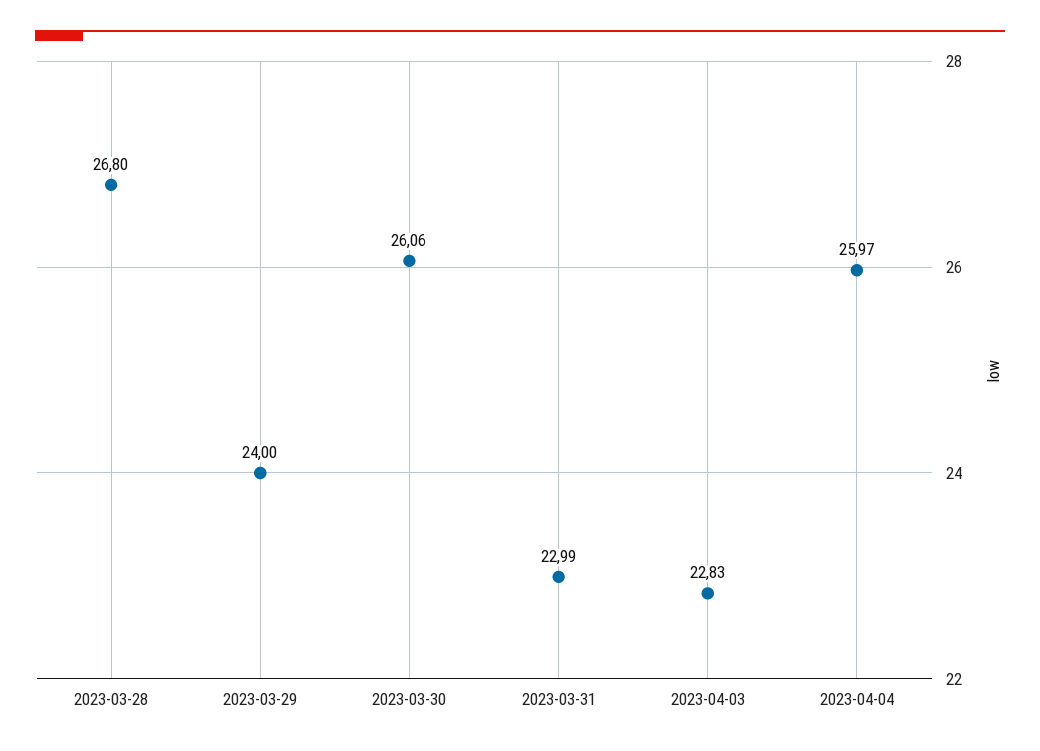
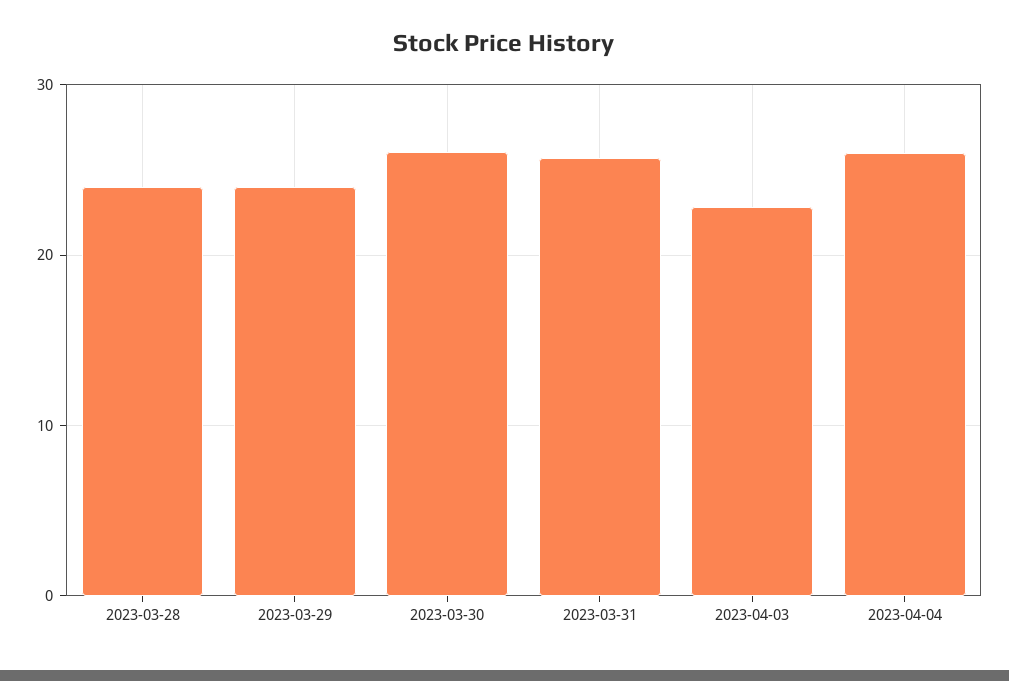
2023-03-28: 26.8 -> 24
2023-03-31: 22.99 -> 26

